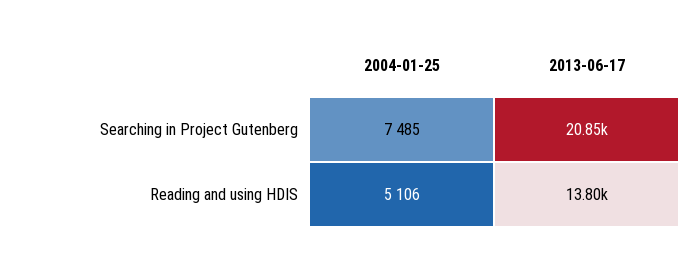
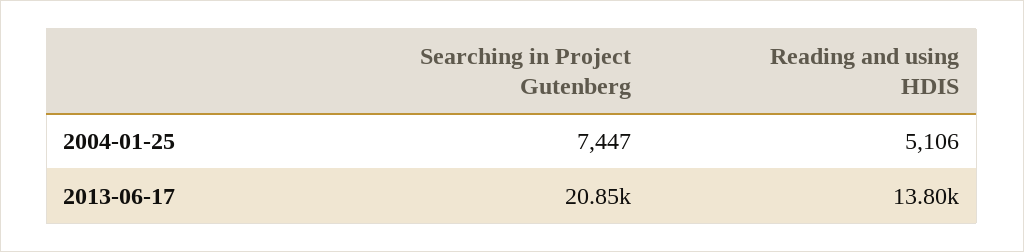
2004-01-25, Searching in Project Gutenberg: 7485 -> 7447

